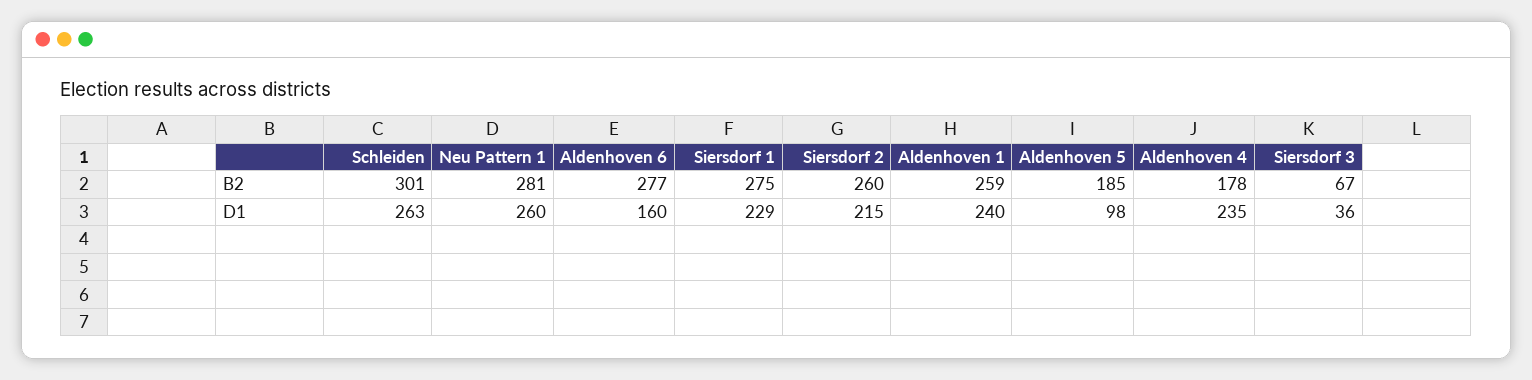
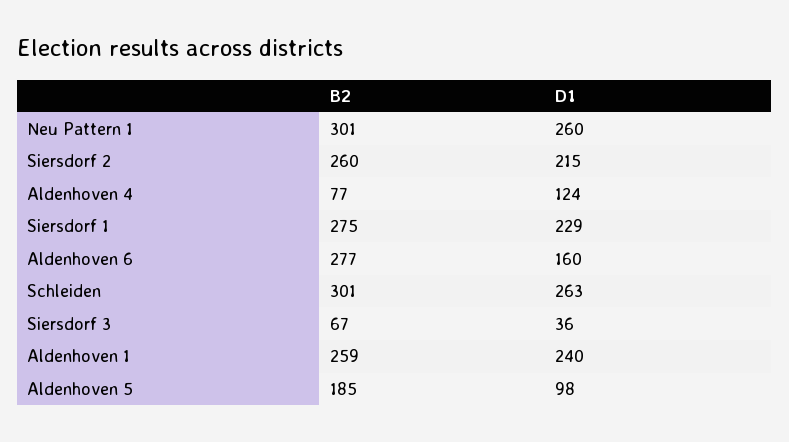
Neu Pattern 1, B2: 281 -> 301
Aldenhoven 4, B2: 178 -> 77
Aldenhoven 4, D1: 235 -> 124

